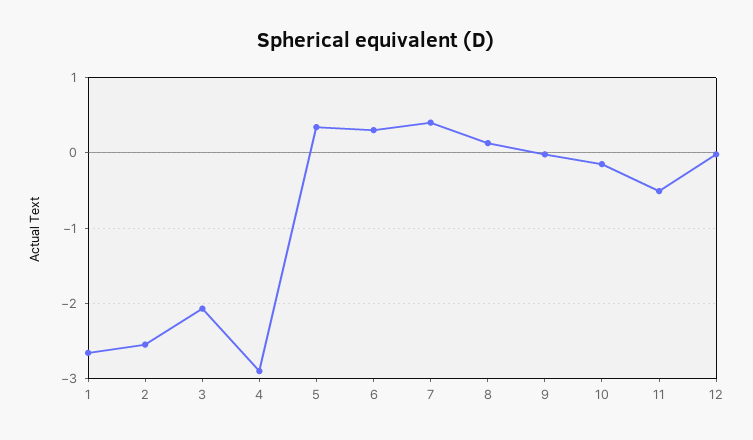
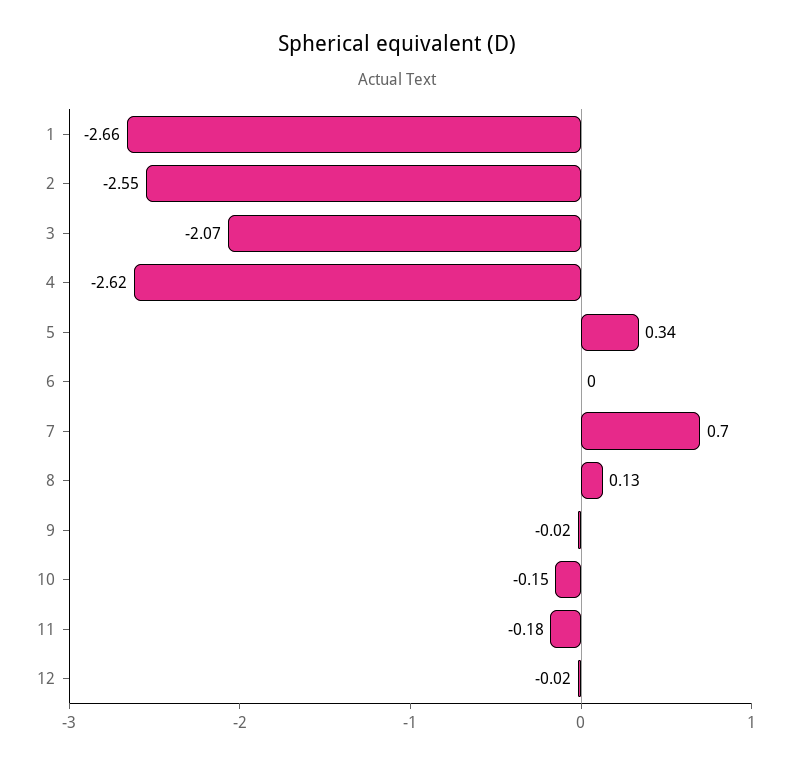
4: -2.9 -> -2.62
6: 0.3 -> 0
7: 0.4 -> 0.7
11: -0.5 -> -0.18

